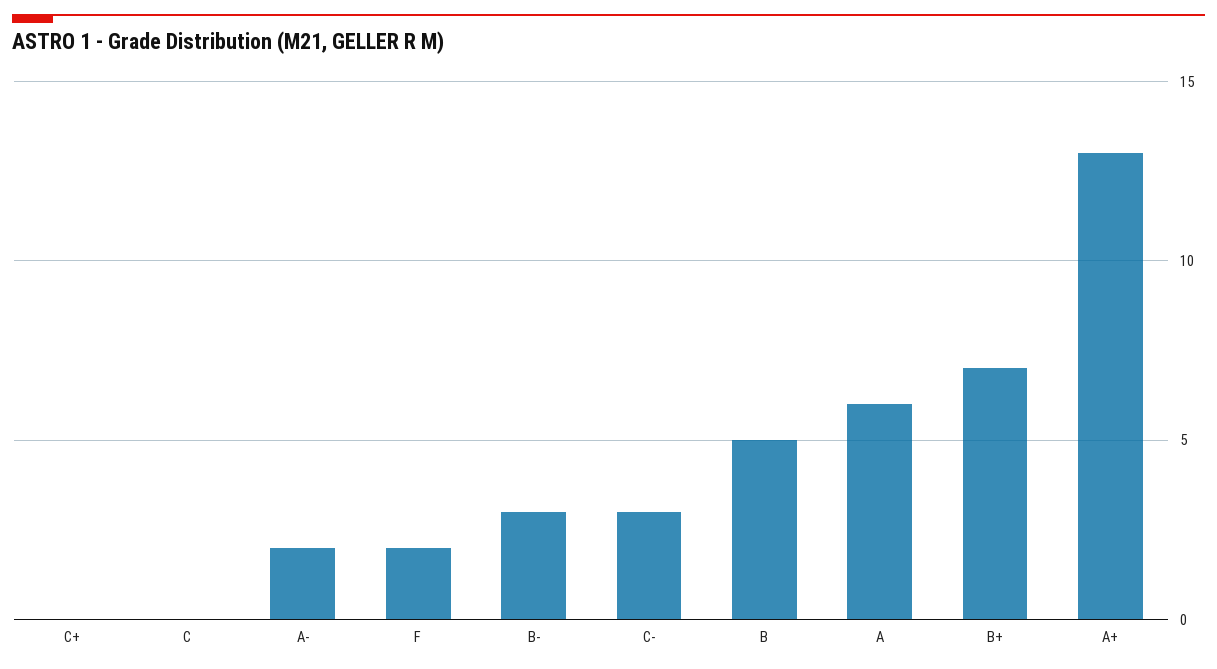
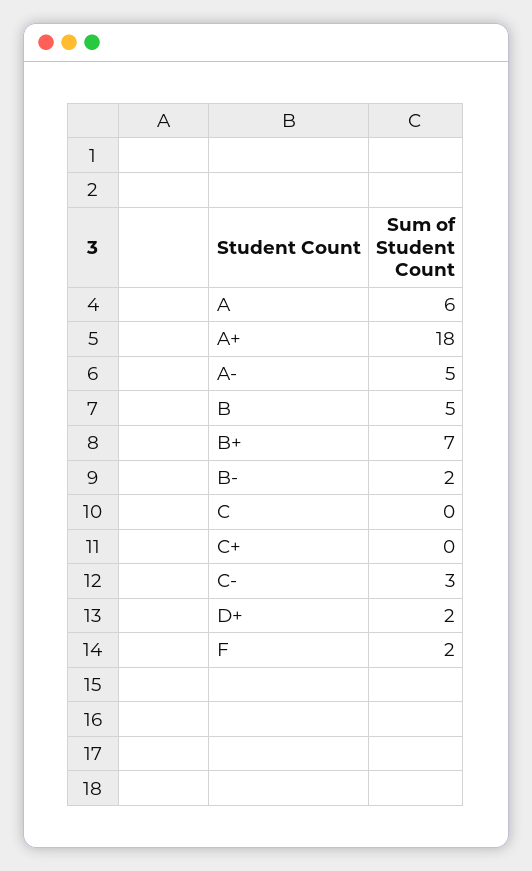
A-: 2 -> 5
B-: 3 -> 2
A+: 13 -> 18
D+: none -> 2

